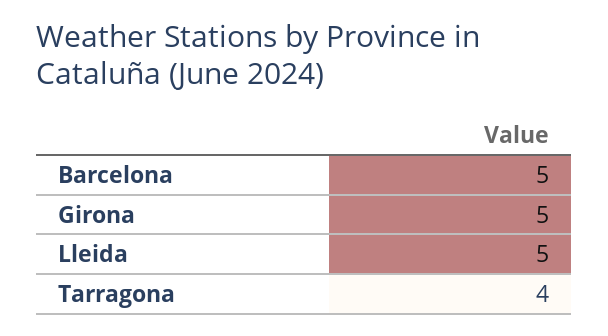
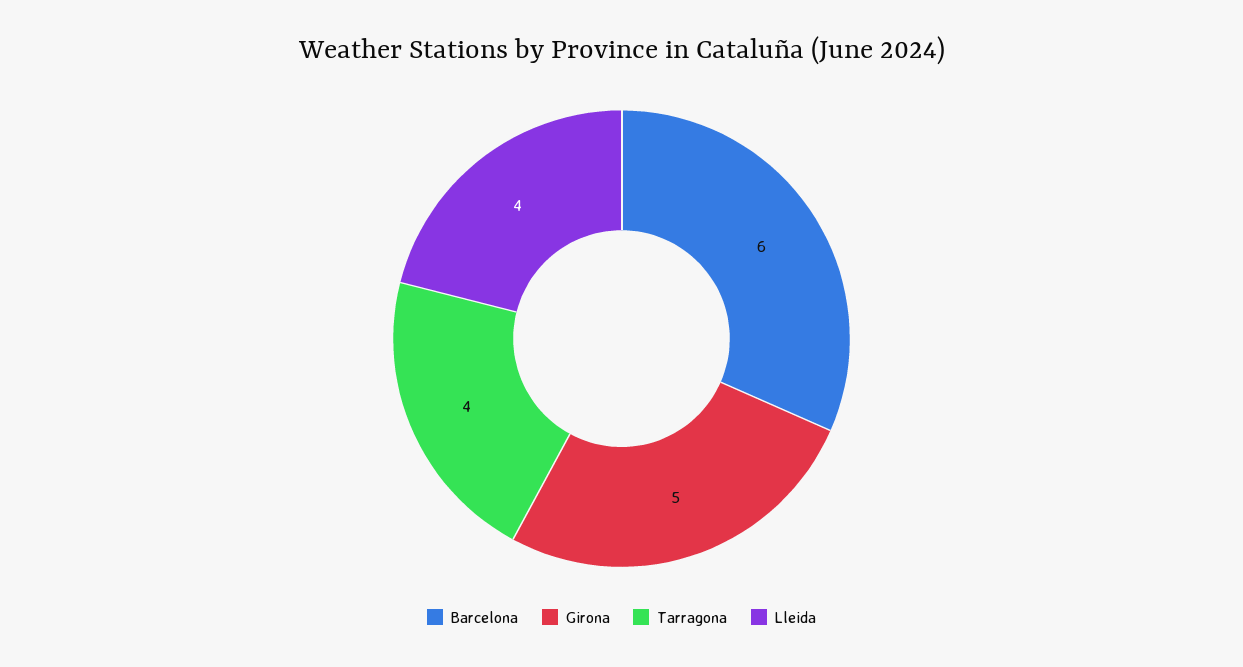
Barcelona: 5 -> 6
Lleida: 5 -> 4

